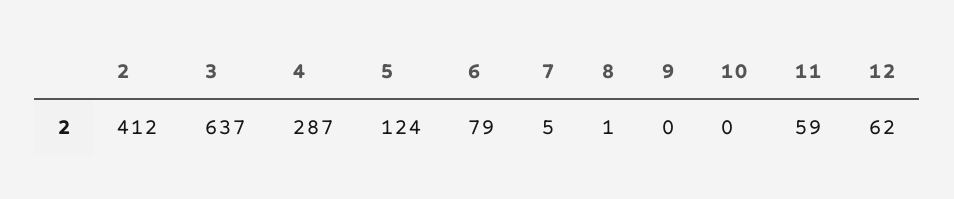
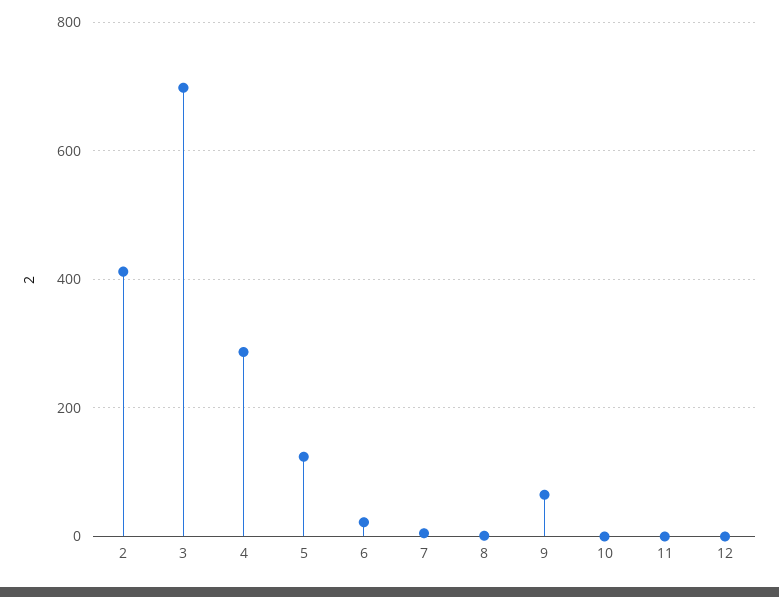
3: 637 -> 700
6: 79 -> 20
9: 0 -> 60
11: 59 -> 0
12: 62 -> 0

